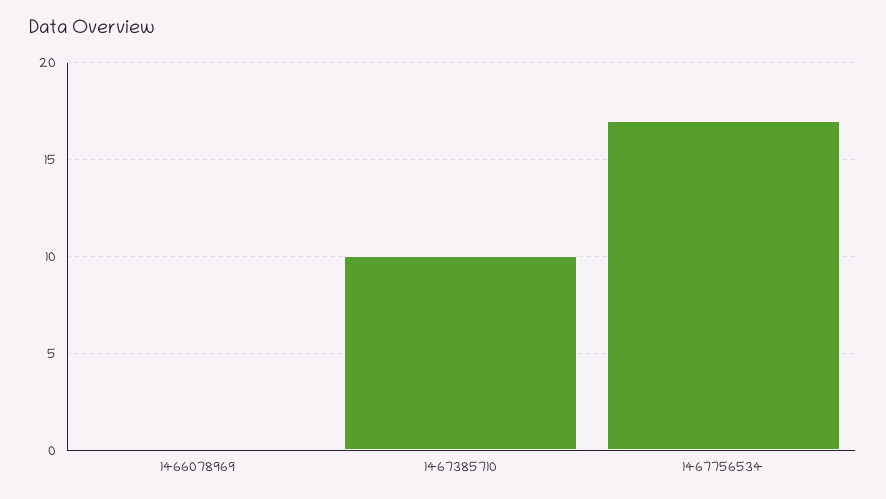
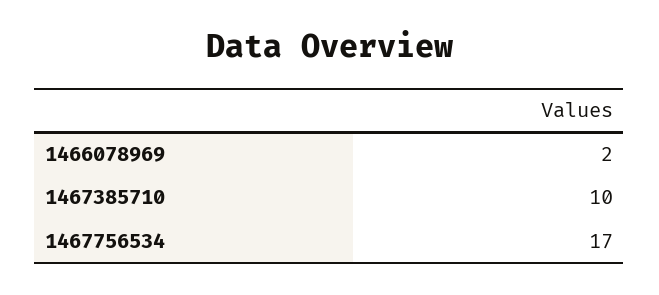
1466078969: 0 -> 2

